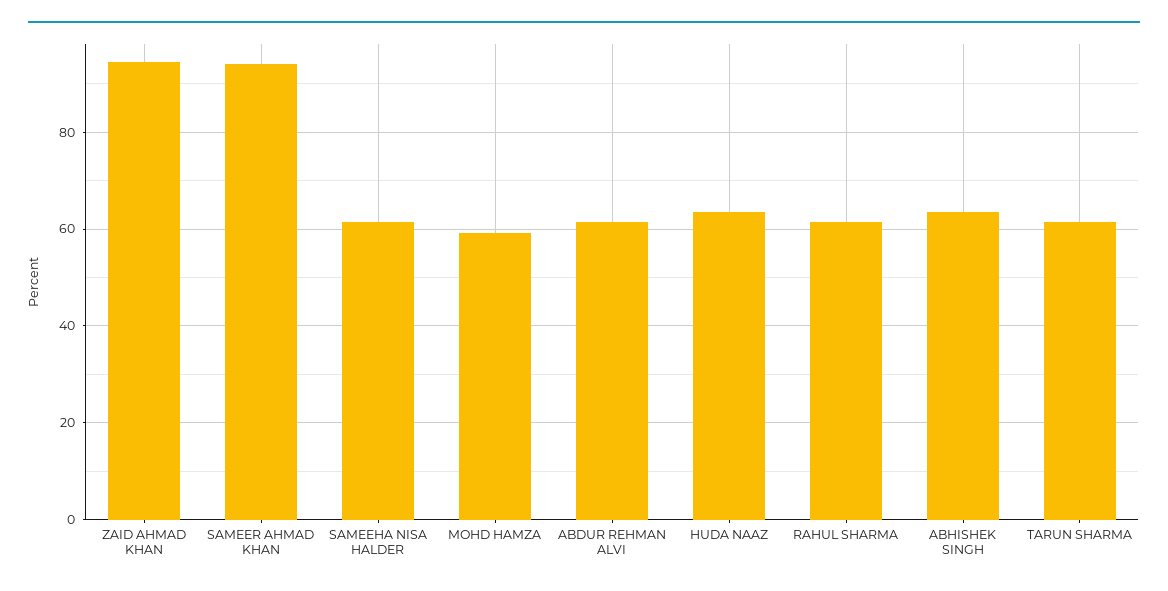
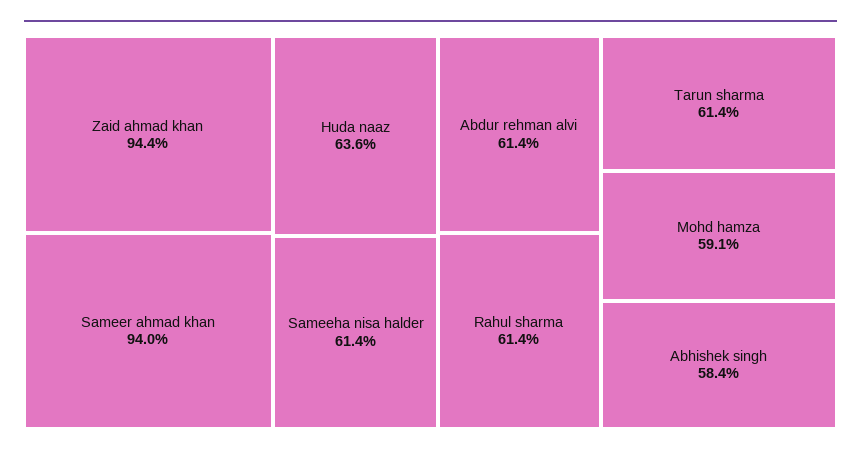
ABHISHEK SINGH: 64 -> 58.4

